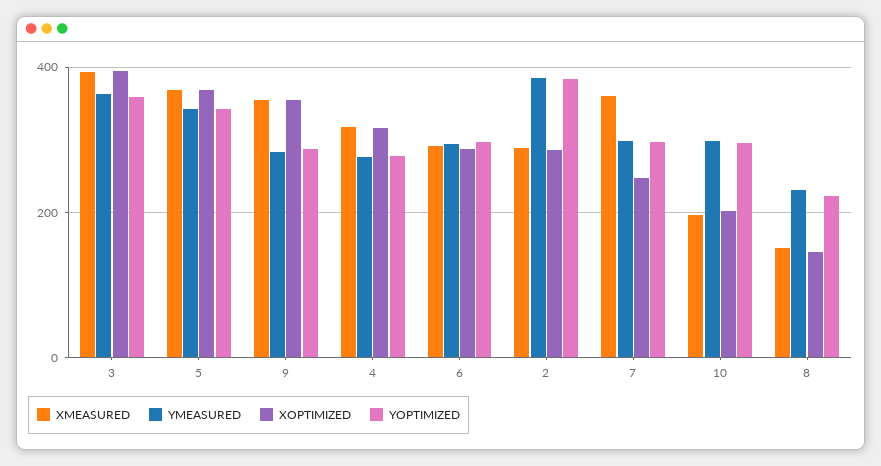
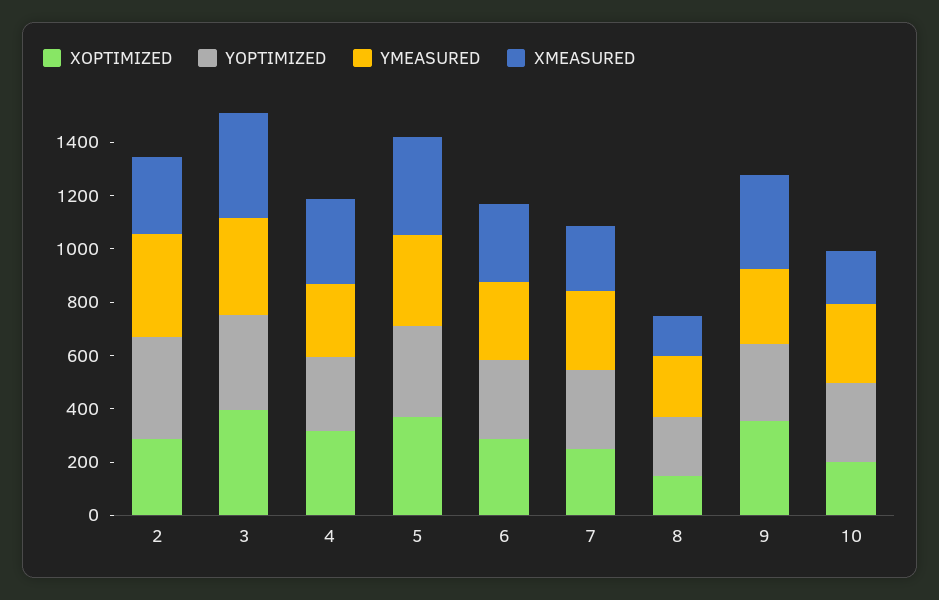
XMEASURED, 7: 360 -> 250

